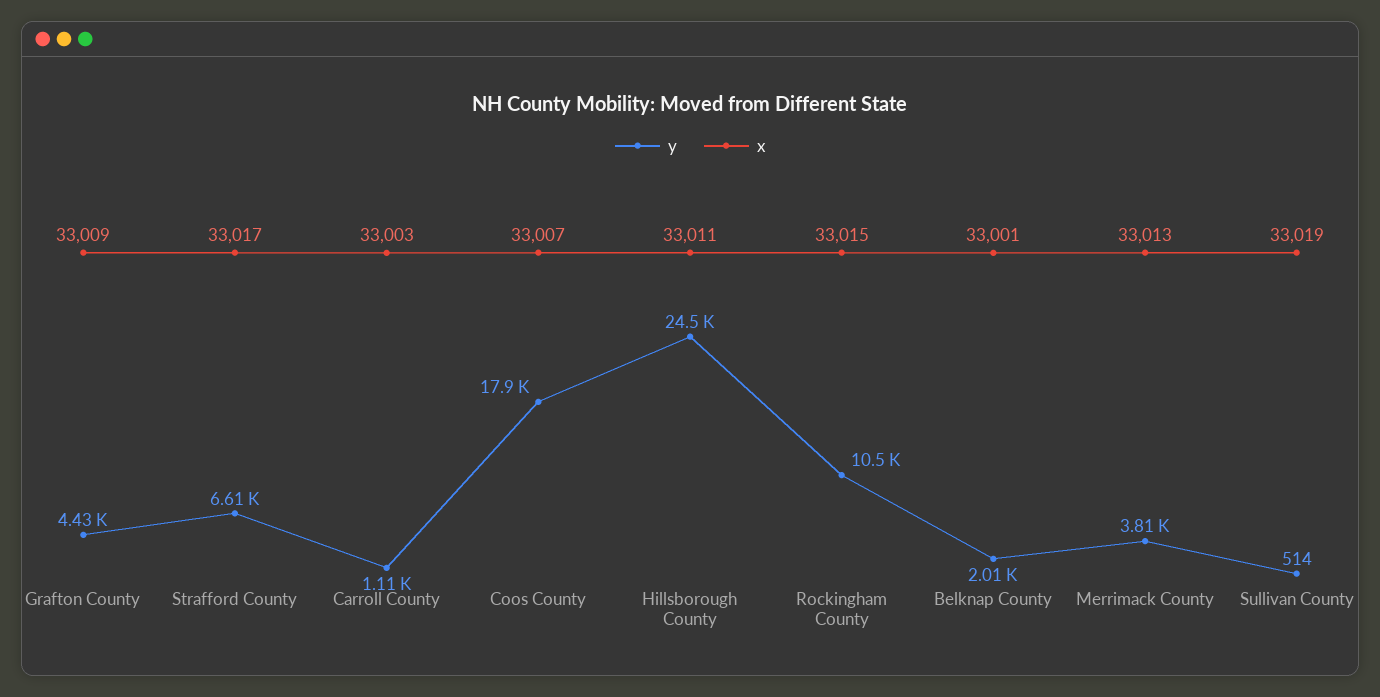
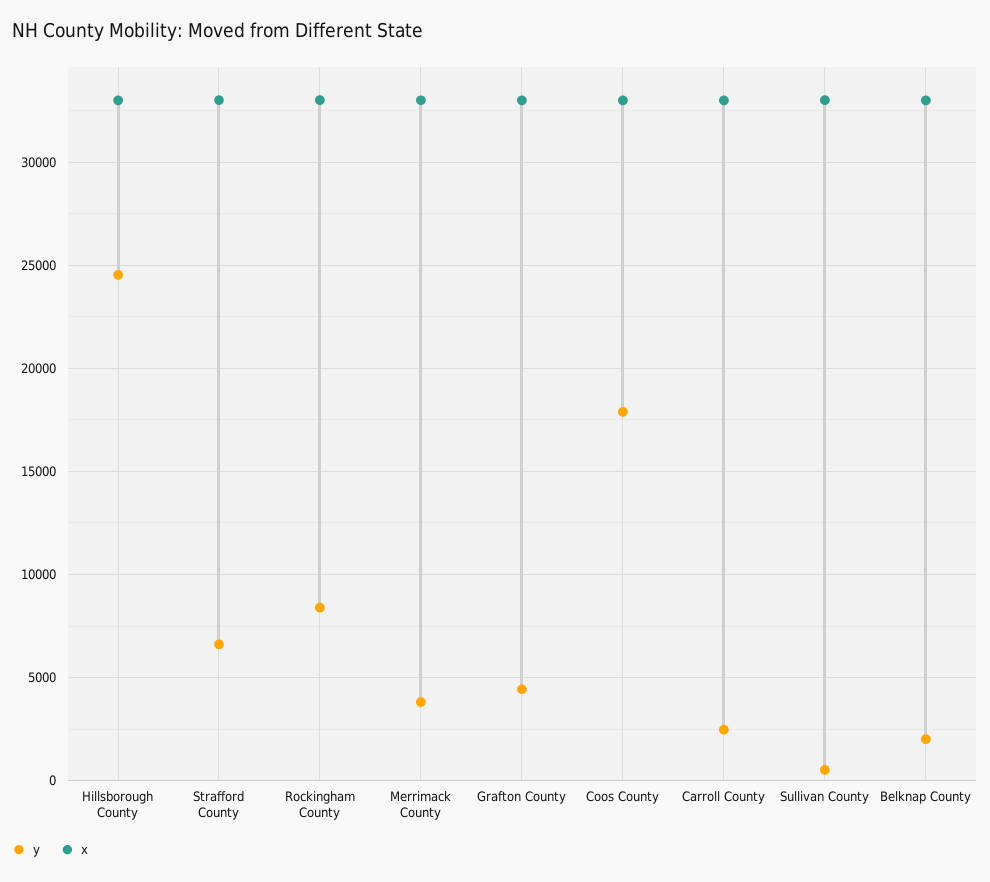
y, Carroll County: 1110 -> 2500
y, Rockingham County: 10500 -> 8500

